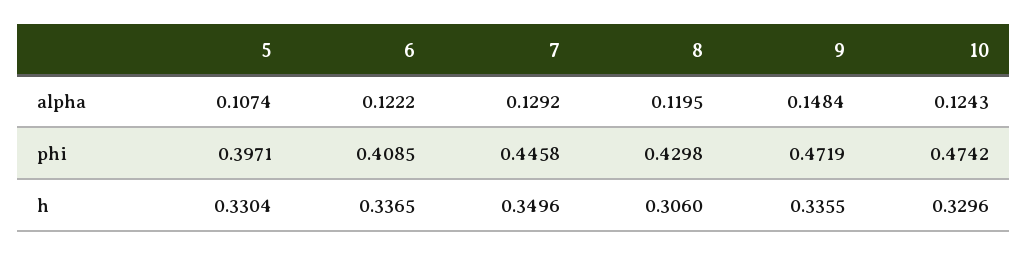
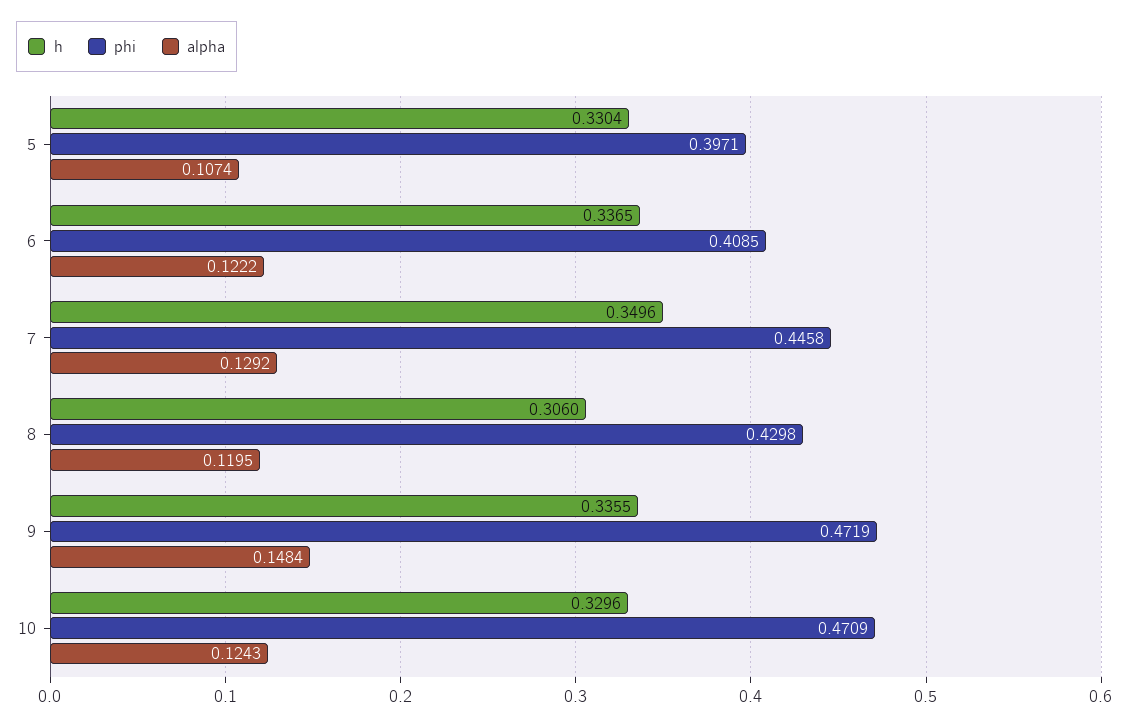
phi, 10: 0.4742 -> 0.4709

